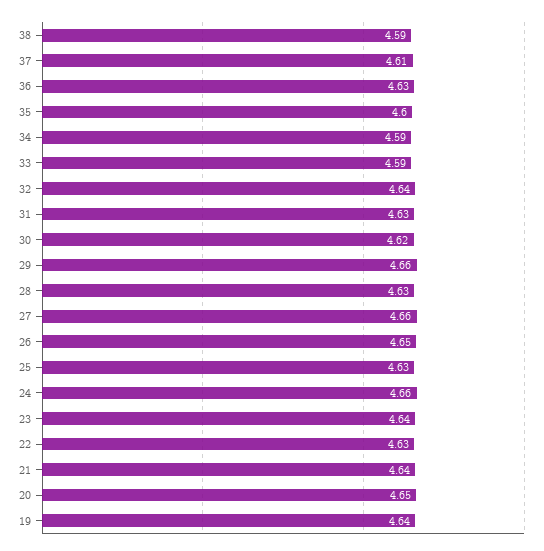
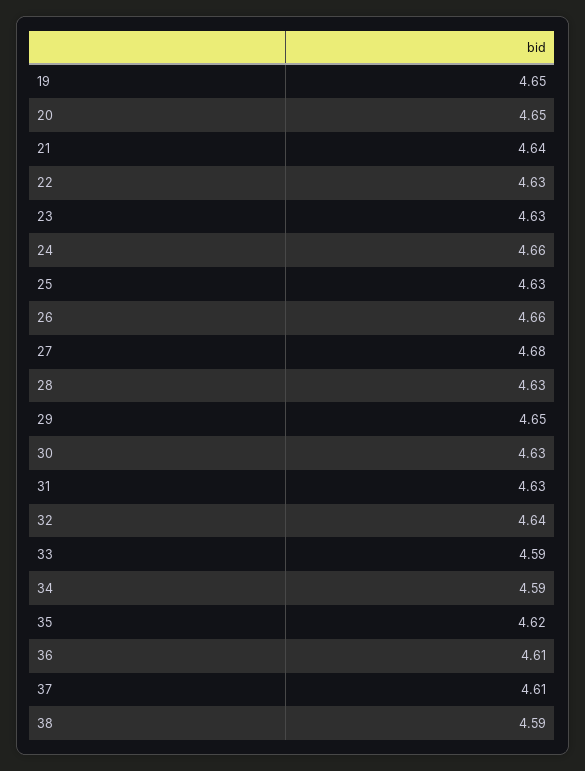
36: 4.63 -> 4.61
35: 4.6 -> 4.62
30: 4.62 -> 4.63
29: 4.66 -> 4.65
27: 4.66 -> 4.68
26: 4.65 -> 4.66
23: 4.64 -> 4.63
19: 4.64 -> 4.65

